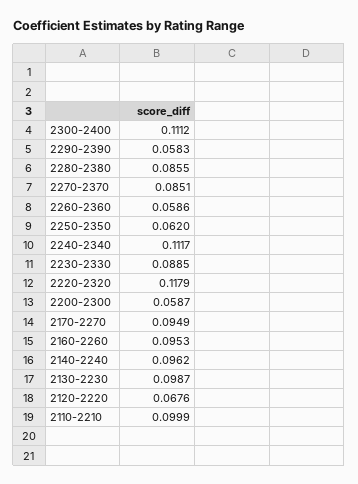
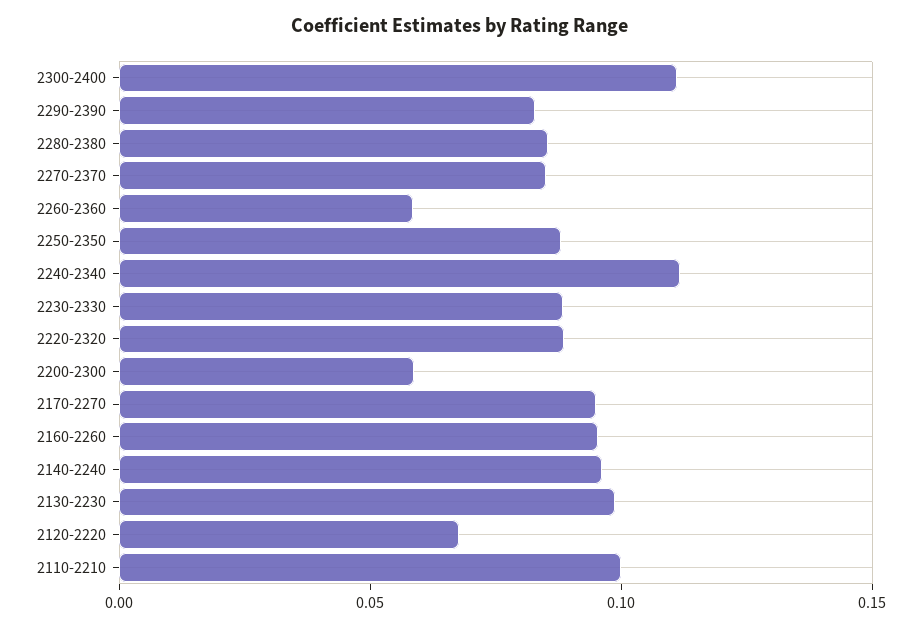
2290-2390: 0.0583 -> 0.08
2250-2350: 0.062 -> 0.09
2220-2320: 0.1179 -> 0.09

